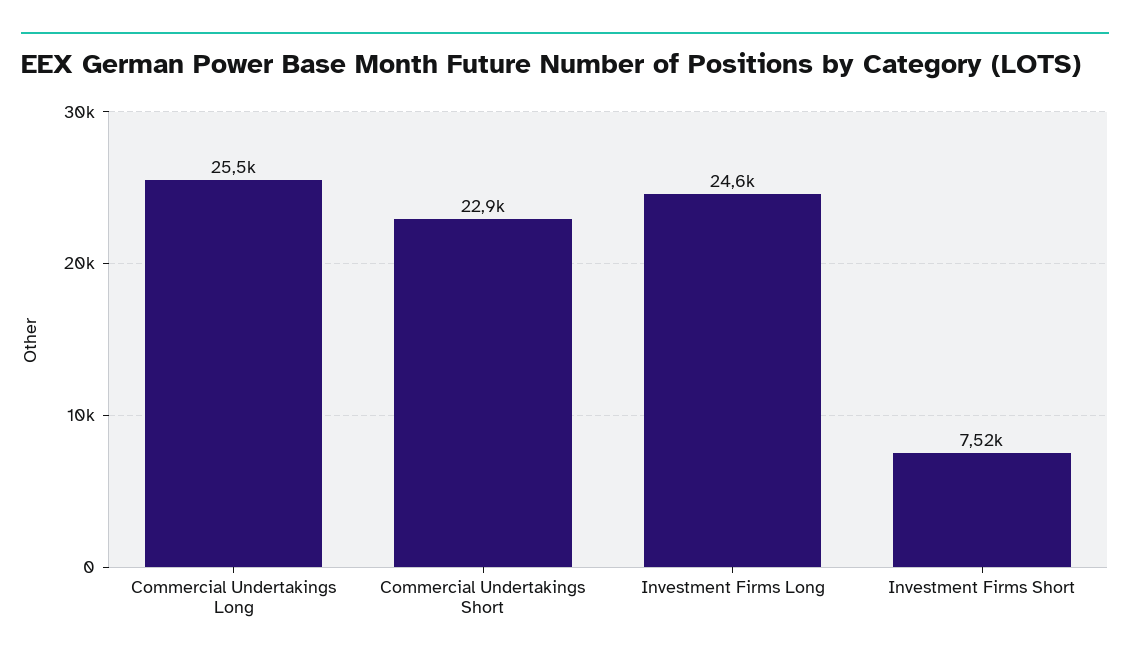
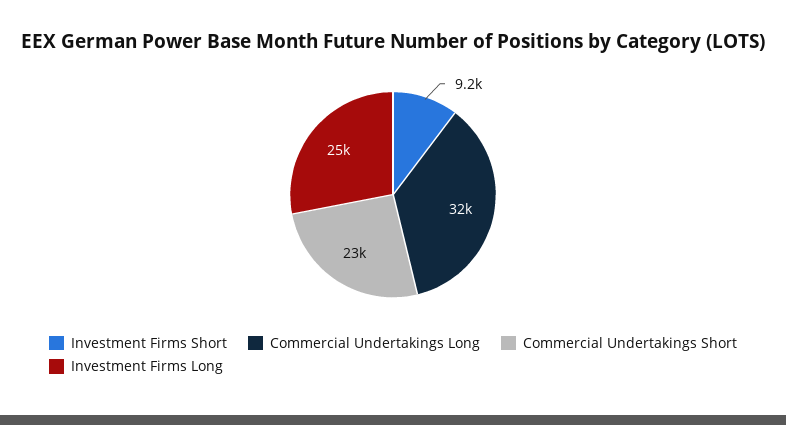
Commercial Undertakings Long: 25500 -> 32000
Investment Firms Short: 7520 -> 9200

